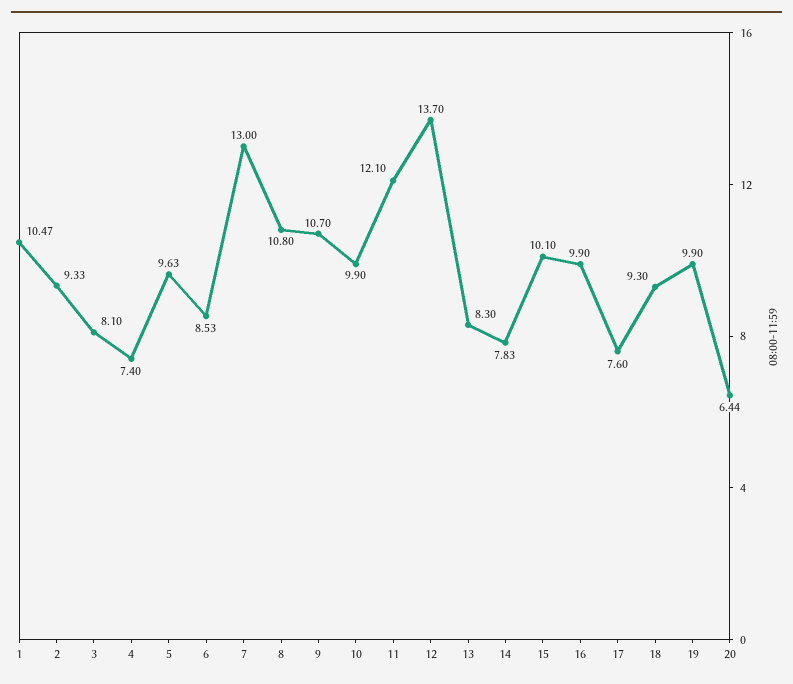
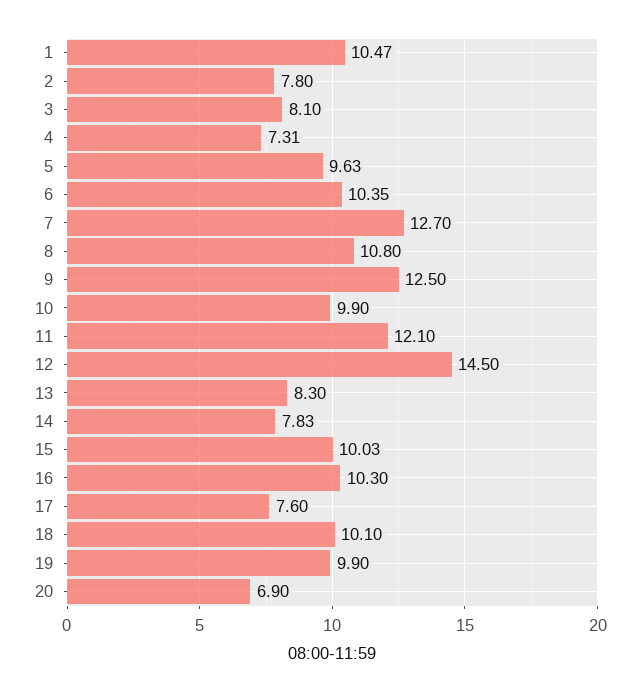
2: 9.33 -> 7.8
4: 7.4 -> 7.31
6: 8.53 -> 10.35
7: 13 -> 12.7
9: 10.7 -> 12.5
12: 13.7 -> 14.5
15: 10.1 -> 10.03
16: 9.9 -> 10.3
18: 9.3 -> 10.1
20: 6.44 -> 6.9

